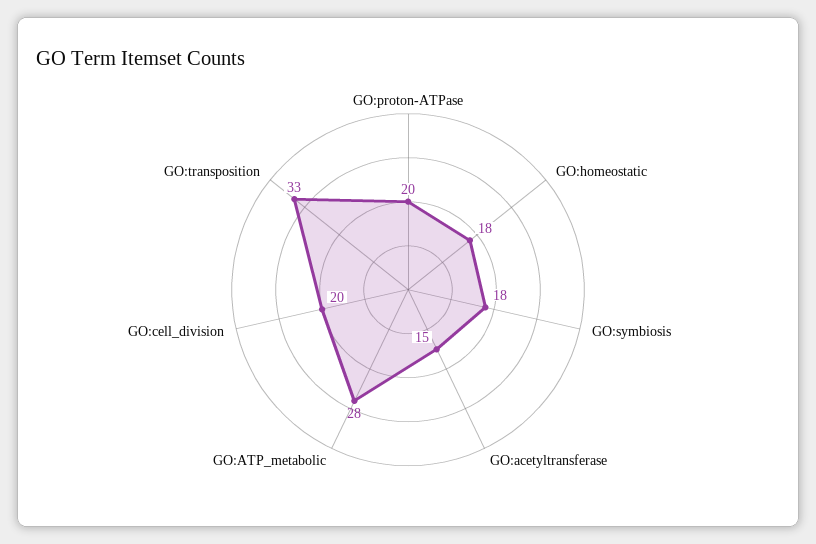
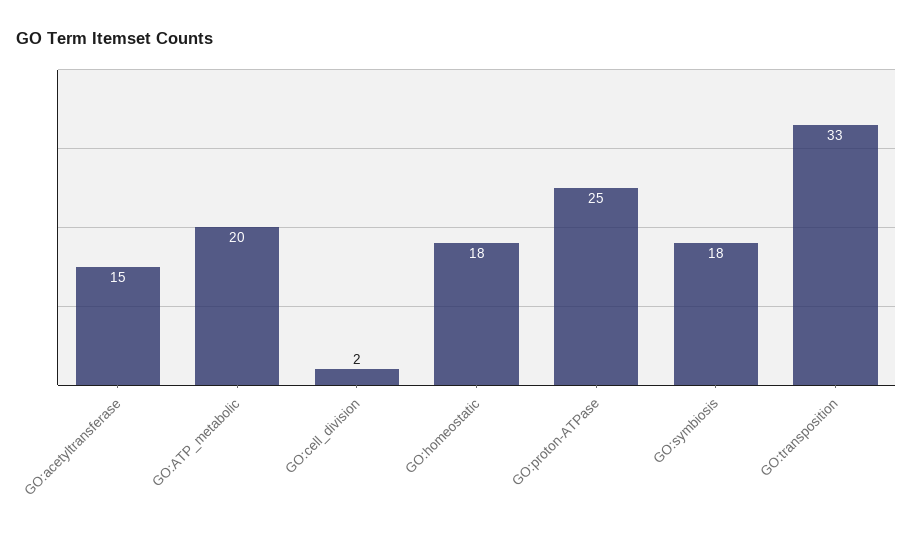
GO:proton-ATPase: 20 -> 25
GO:ATP_metabolic: 28 -> 20
GO:cell_division: 20 -> 2

